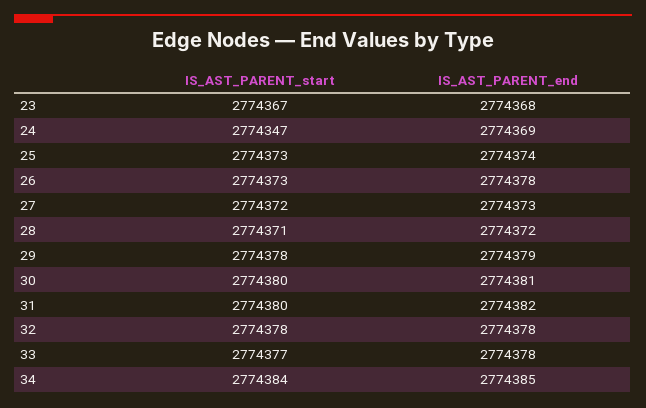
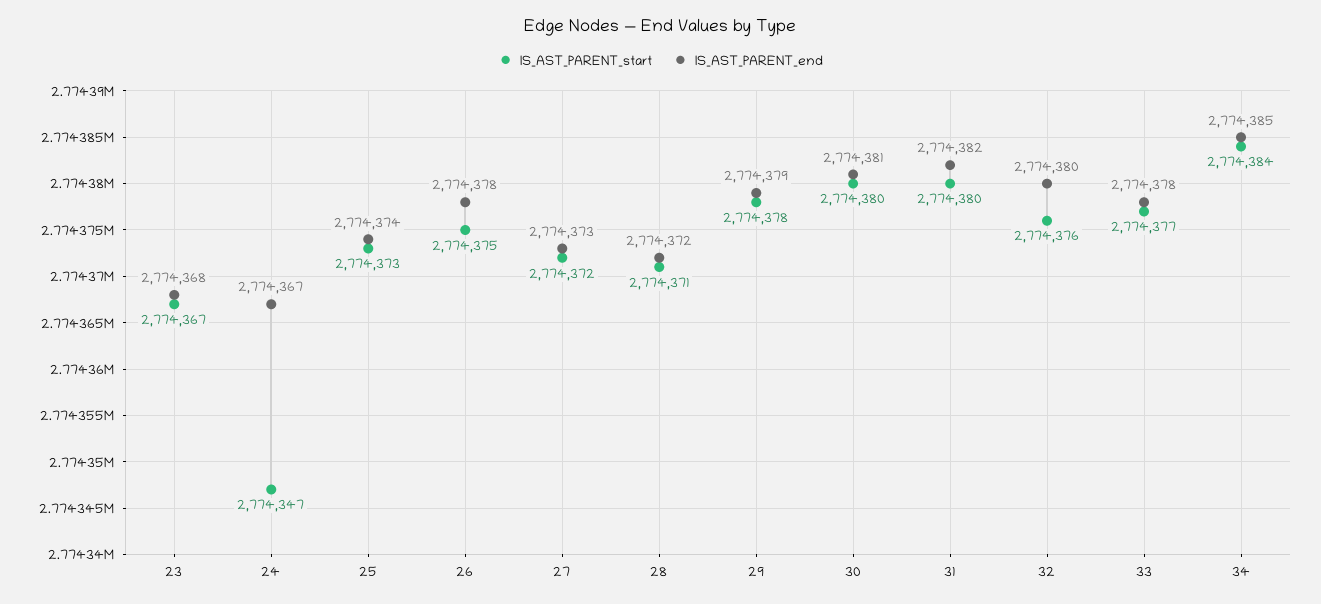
IS_AST_PARENT_end, 24: 2774369 -> 2774367
IS_AST_PARENT_start, 26: 2774373 -> 2774375
IS_AST_PARENT_start, 32: 2774378 -> 2774376
IS_AST_PARENT_end, 32: 2774378 -> 2774380

